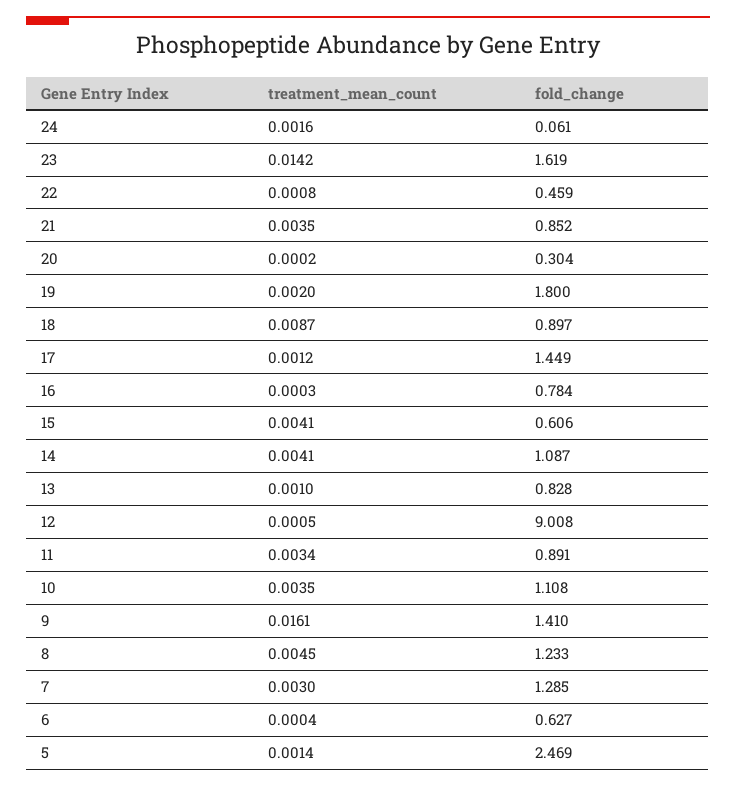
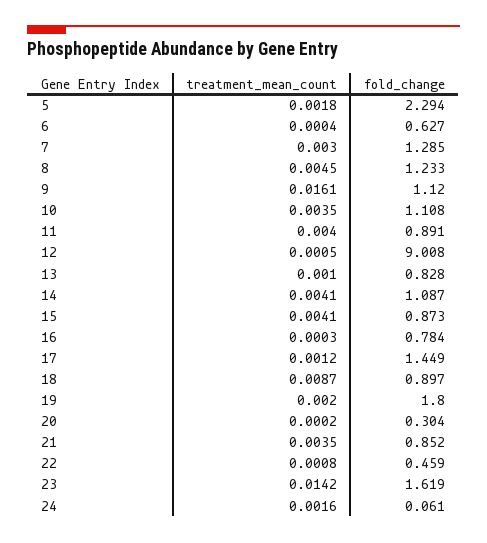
fold_change, 15: 0.606 -> 0.873
treatment_mean_count, 11: 0.0034 -> 0.004
fold_change, 9: 1.41 -> 1.12
treatment_mean_count, 5: 0.0014 -> 0.0018
fold_change, 5: 2.469 -> 2.294

